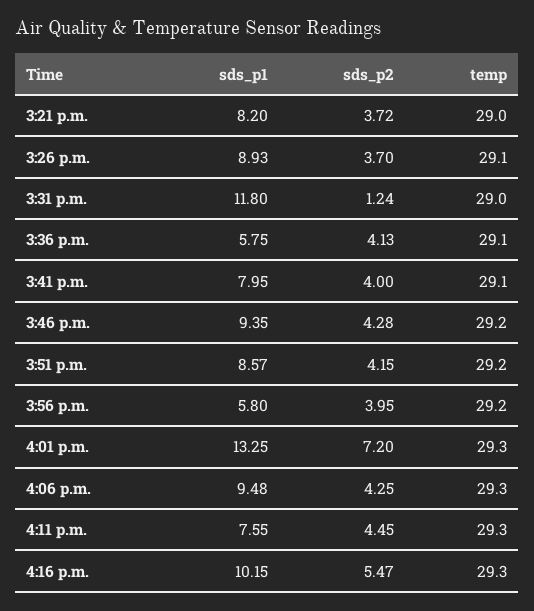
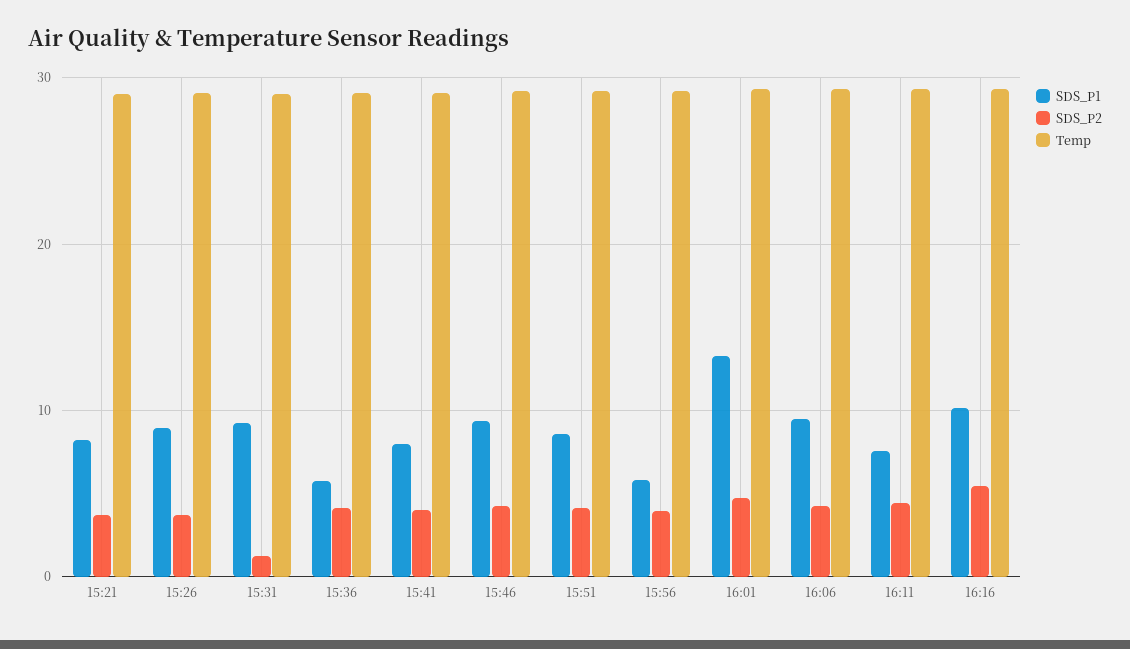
sds_p1, 3:31 p.m.: 11.8 -> 9
sds_p2, 4:01 p.m.: 7.2 -> 5

